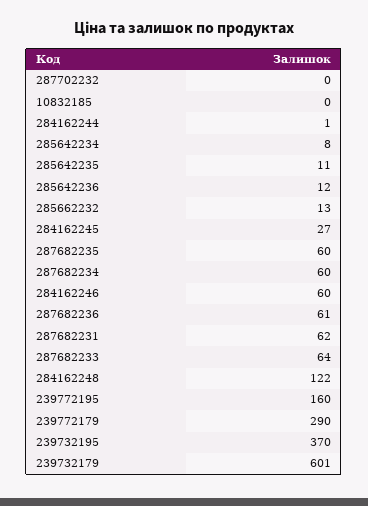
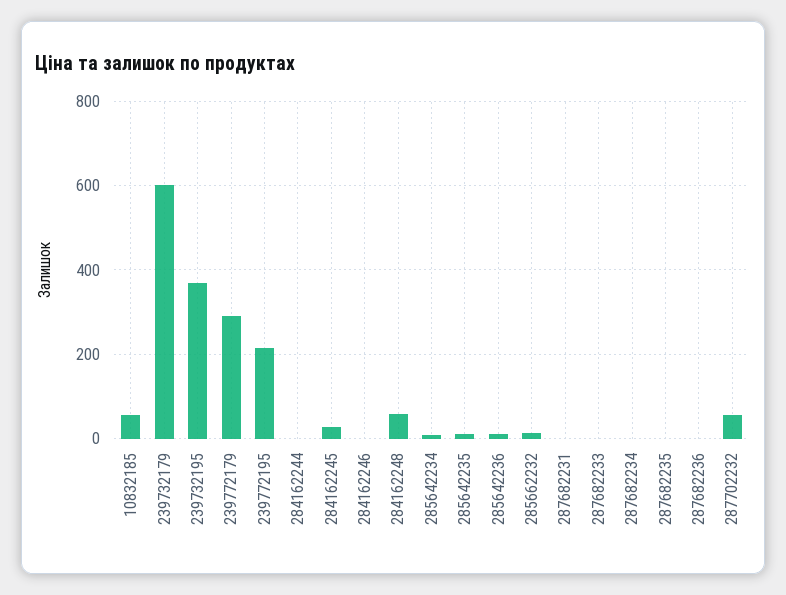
287702232: 0 -> 60
10832185: 0 -> 60
287682235: 60 -> 0
287682234: 60 -> 0
284162246: 60 -> 0
287682236: 61 -> 0
287682231: 62 -> 0
287682233: 64 -> 0
284162248: 122 -> 60
239772195: 160 -> 220

